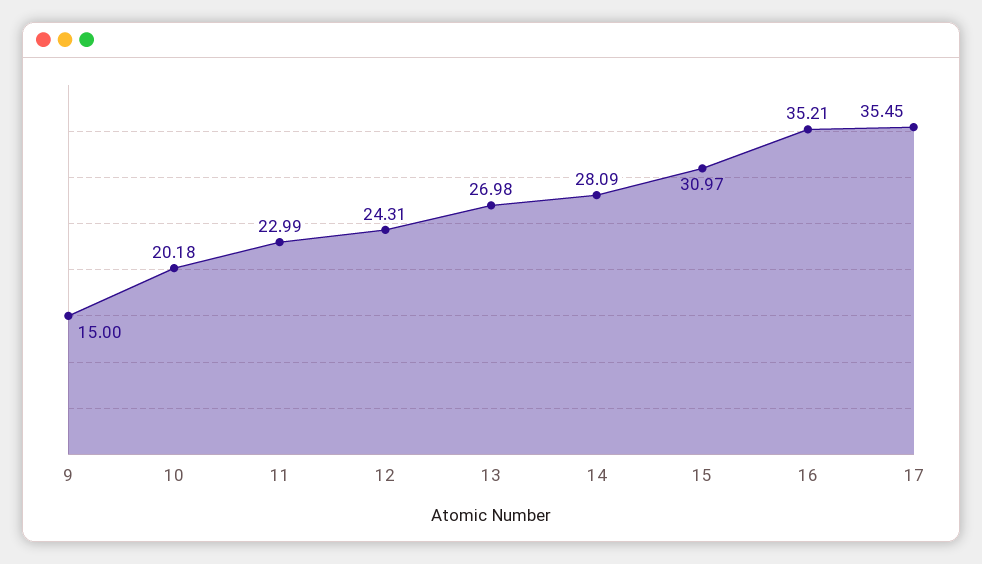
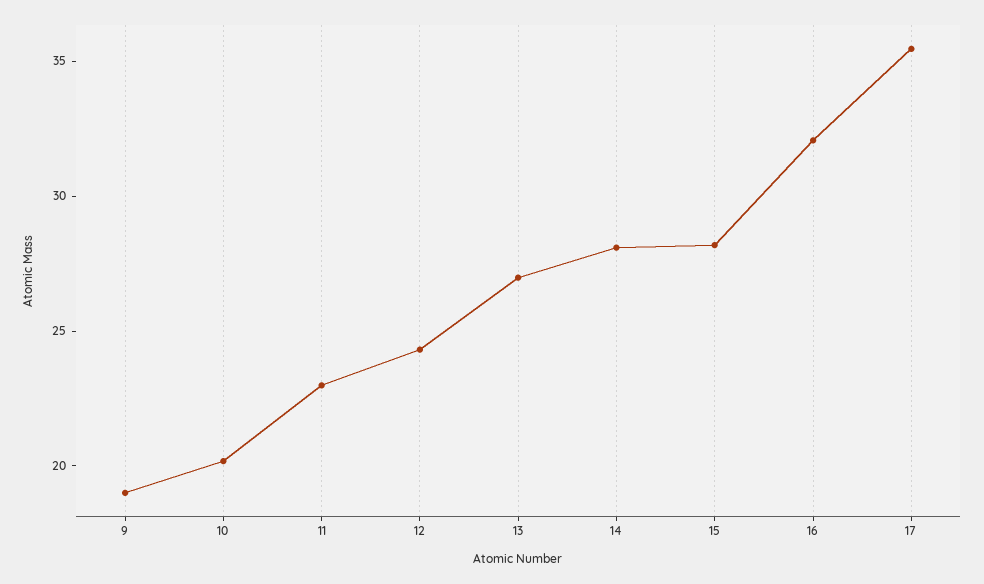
9: 15 -> 19
15: 30.97 -> 28
16: 35.21 -> 32

